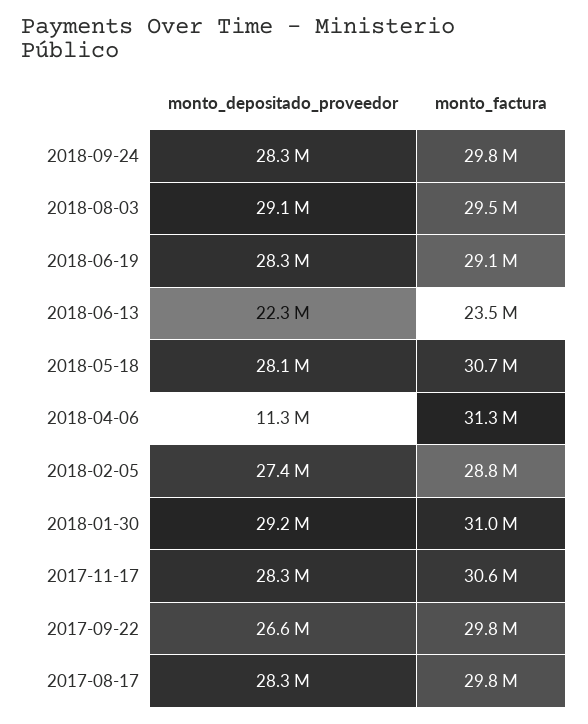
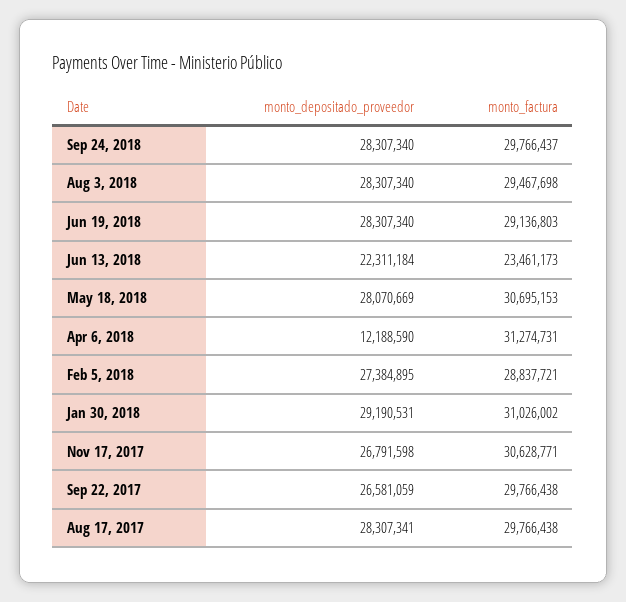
monto_depositado_proveedor, 2018-08-03: 29100000 -> 28307340
monto_depositado_proveedor, 2018-04-06: 11300000 -> 12188590
monto_depositado_proveedor, 2017-11-17: 28300000 -> 26791598

